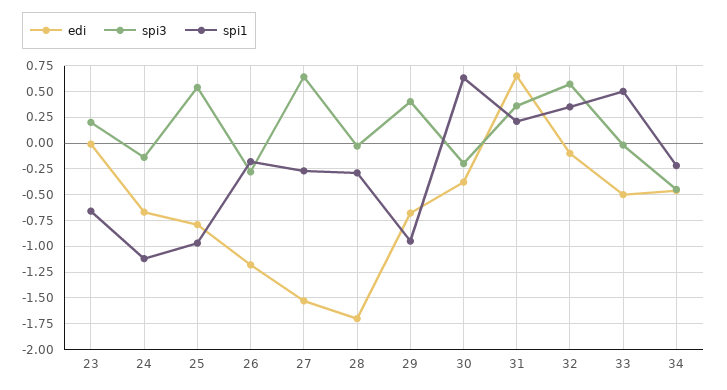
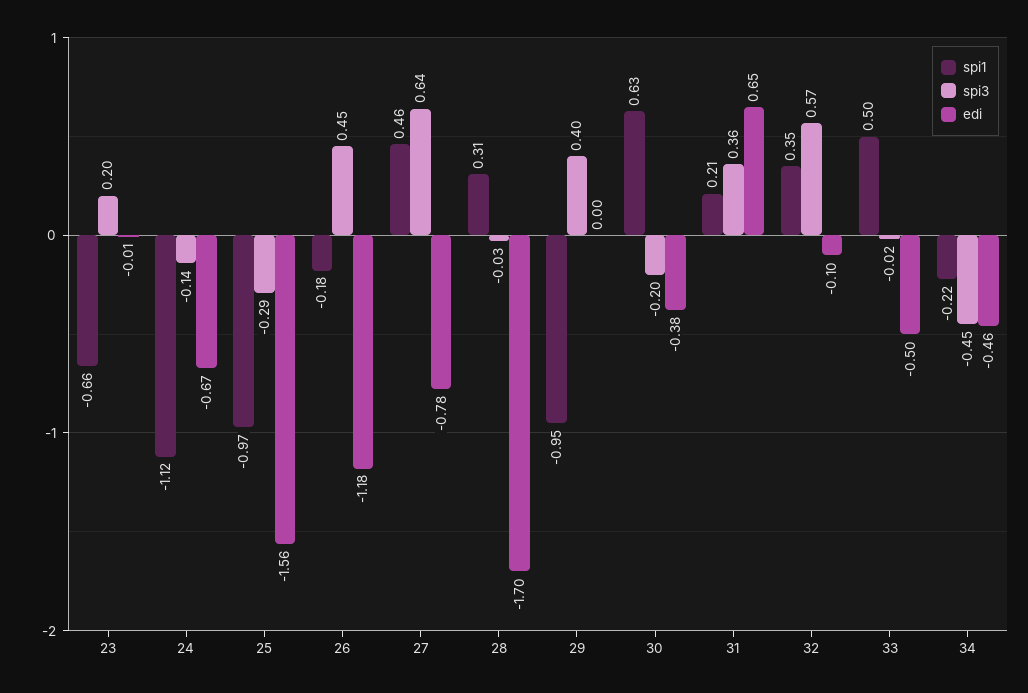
edi, 25: -0.75 -> -1.56
spi3, 25: 0.5 -> -0.29
spi3, 26: -0.25 -> 0.45
edi, 27: -1.5 -> -0.78
spi1, 27: -0.25 -> 0.46
spi1, 28: -0.25 -> 0.31
edi, 29: -0.75 -> 0

